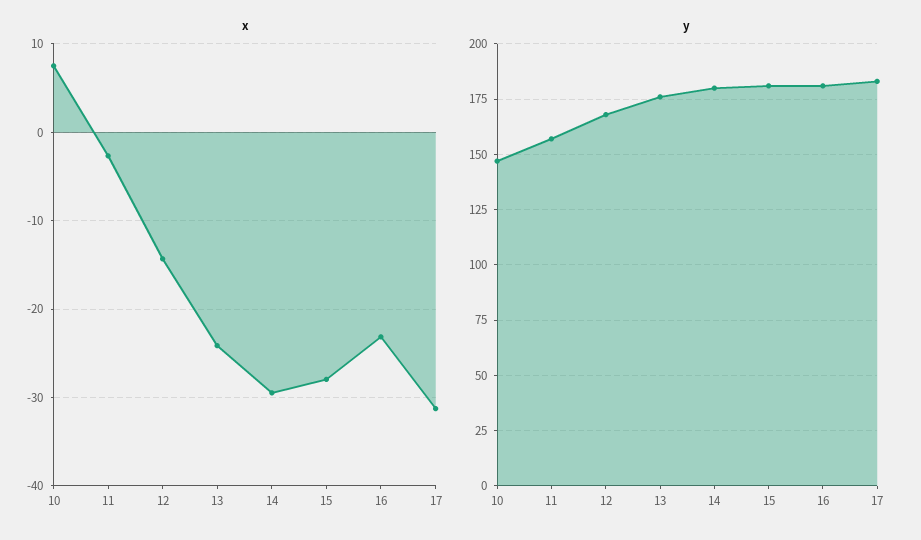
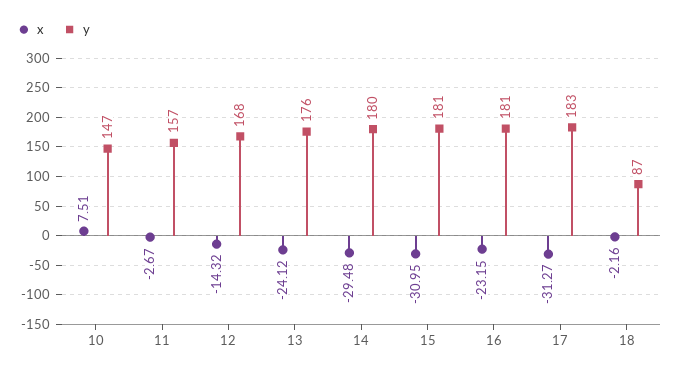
x, 15: -28 -> -30.95
x, 18: none -> -2.16
y, 18: none -> 87

